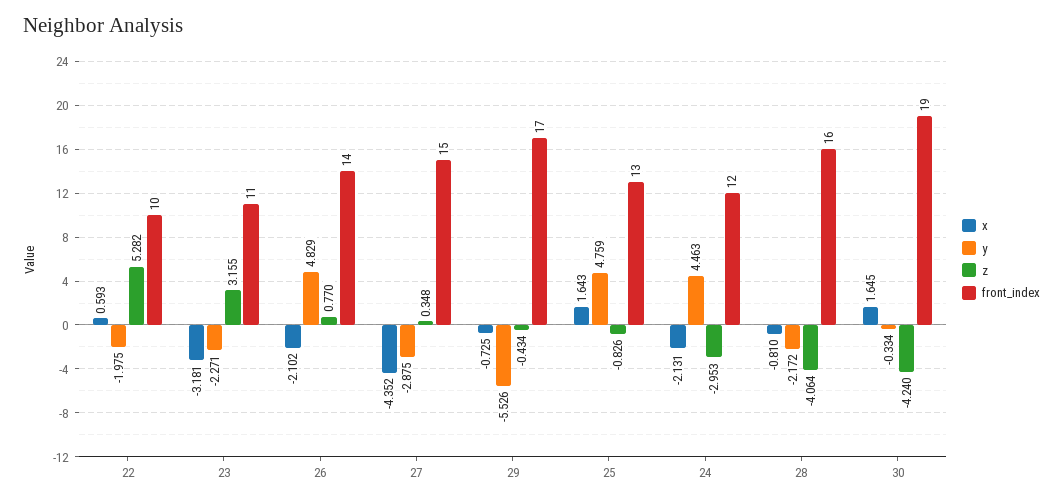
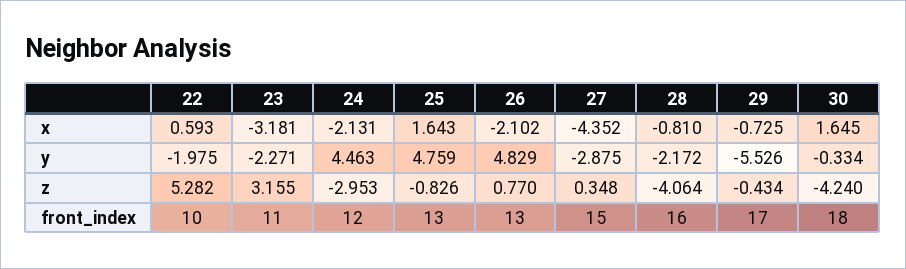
front_index, 26: 14 -> 13
front_index, 30: 19 -> 18

